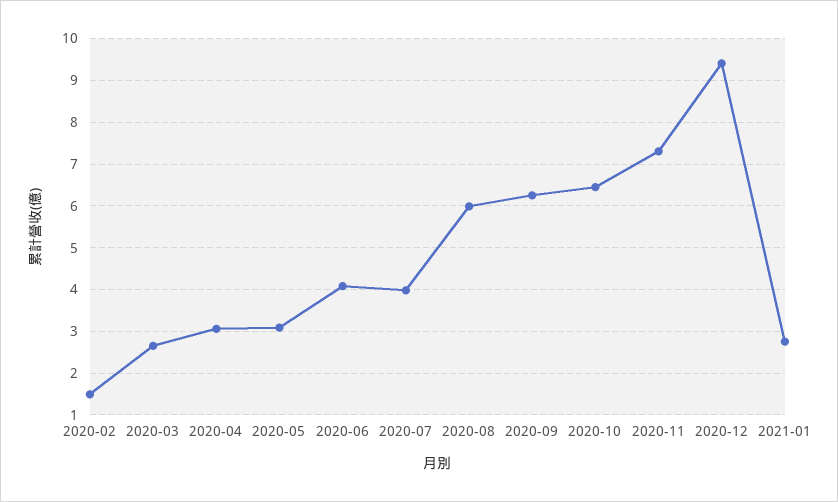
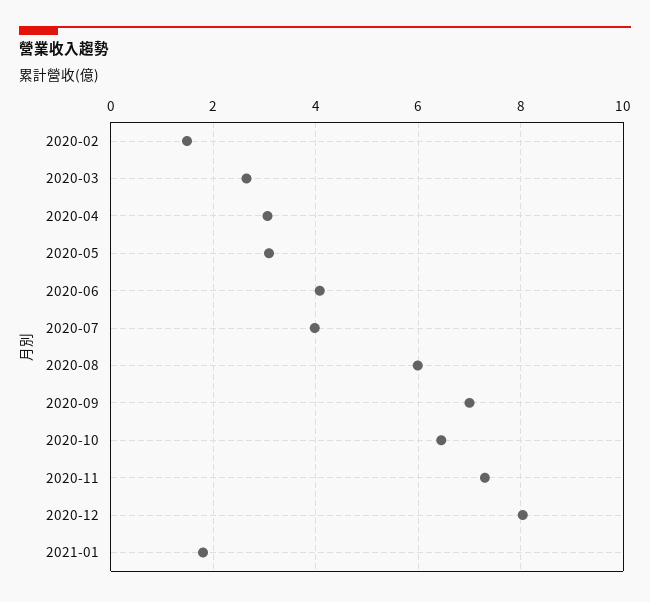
2020-09: 6.2 -> 7
2020-12: 9.4 -> 8
2021-01: 2.8 -> 1.8

